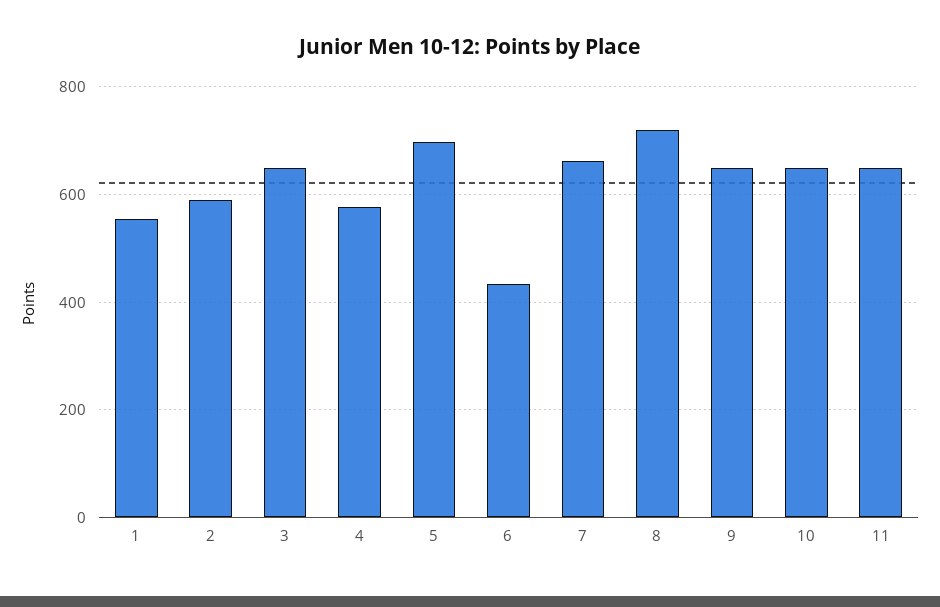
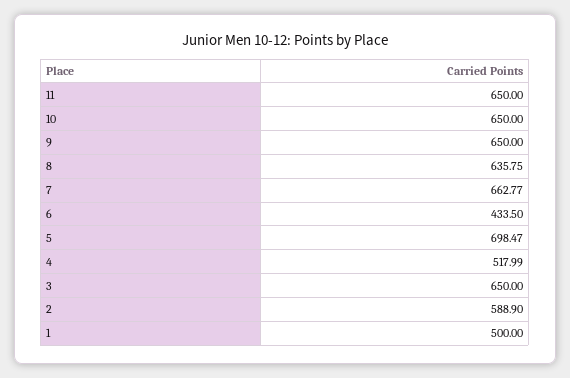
1: 560 -> 500
4: 580 -> 517.99
8: 720 -> 635.75

